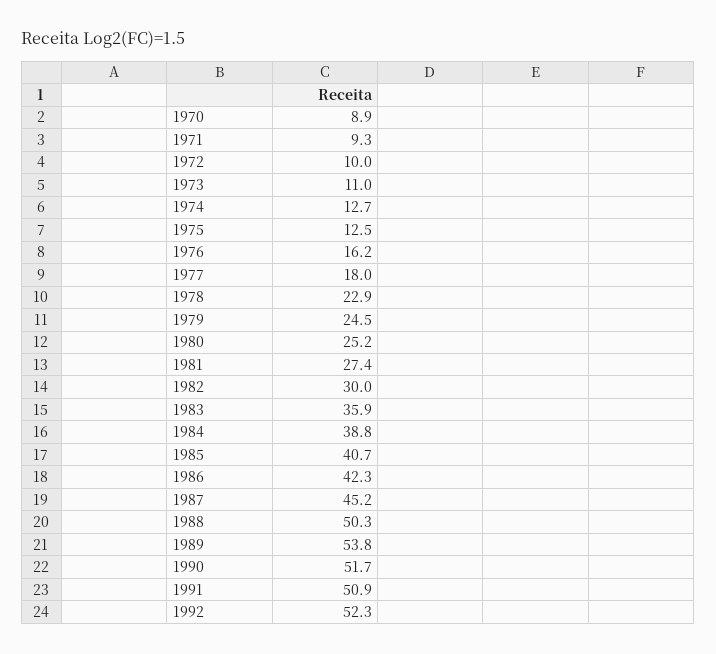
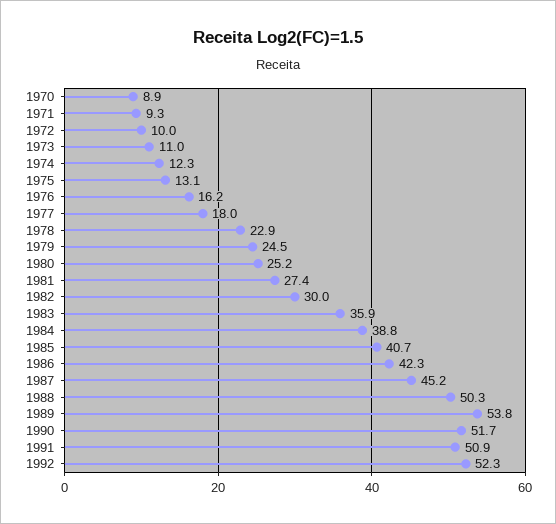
1974: 12.7 -> 12.3
1975: 12.5 -> 13.1

